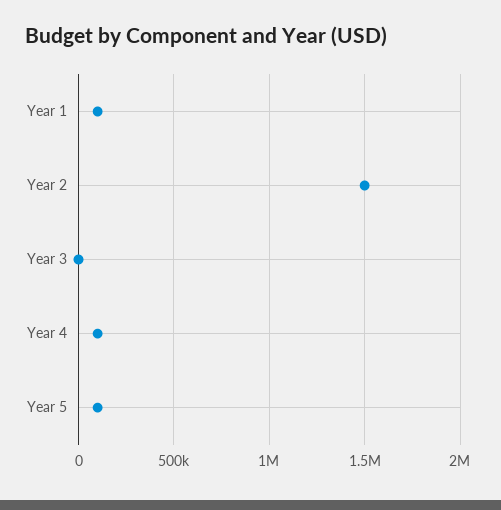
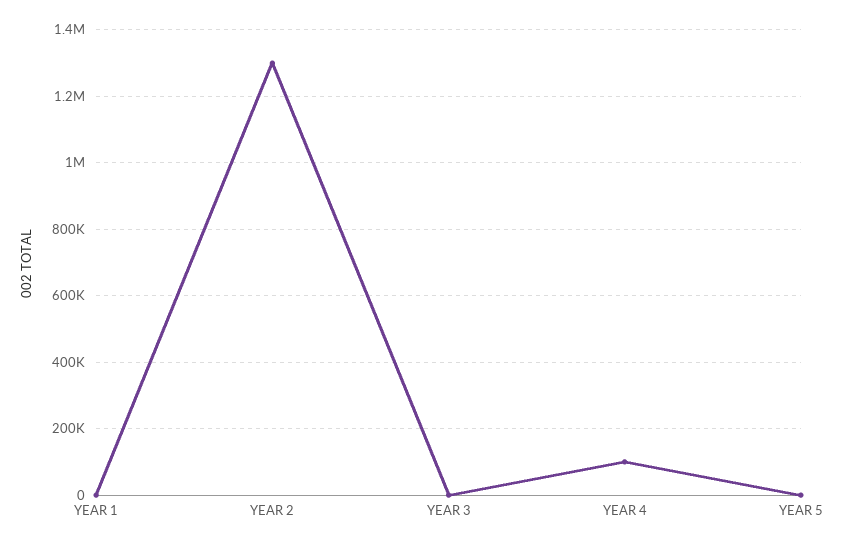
Year 1: 100000 -> 0
Year 2: 1500000 -> 1300000
Year 5: 100000 -> 0

